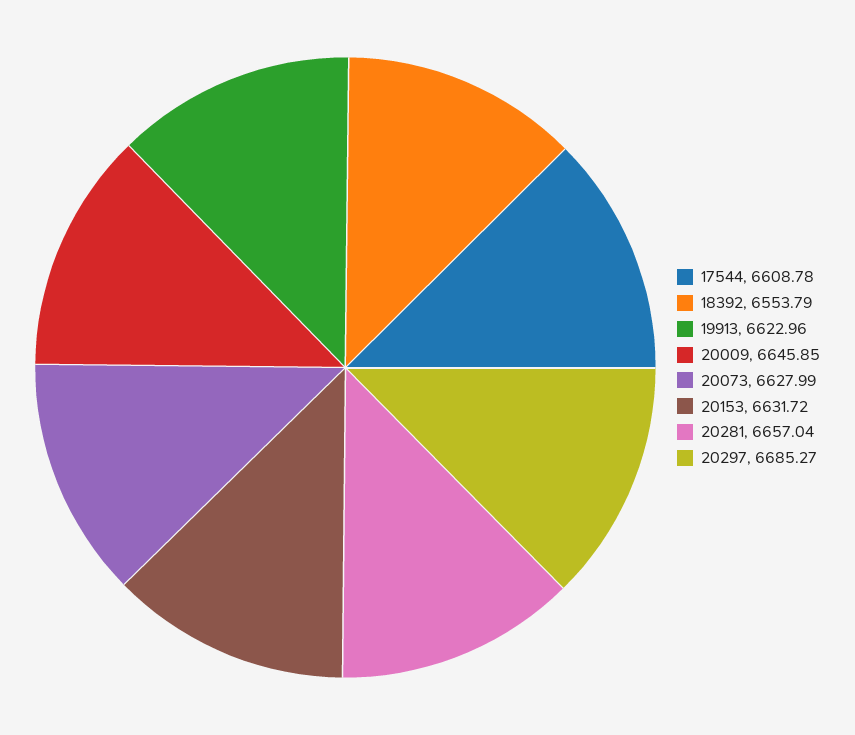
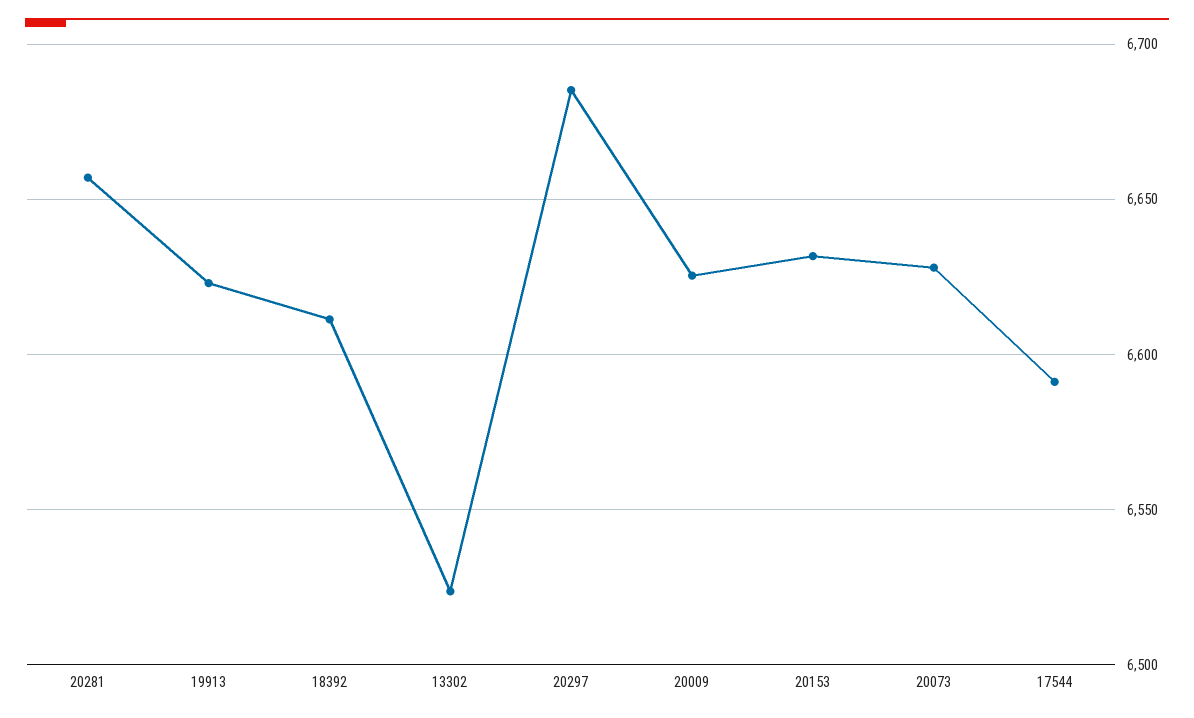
17544: 6608.78 -> 6590
18392: 6553.79 -> 6610
20009: 6645.85 -> 6625
13302: none -> 6525

